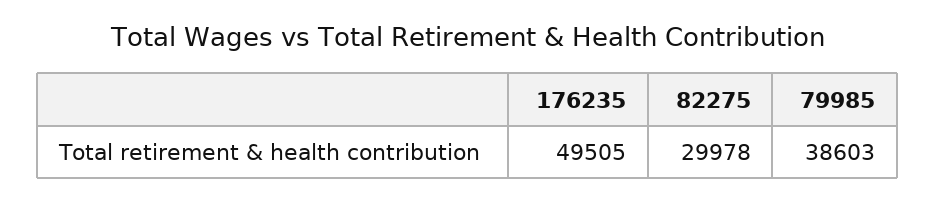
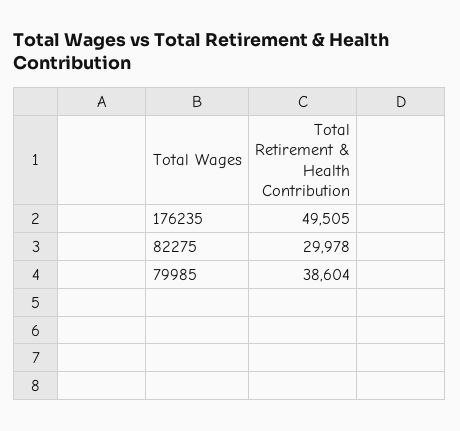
79985: 38603 -> 38604

